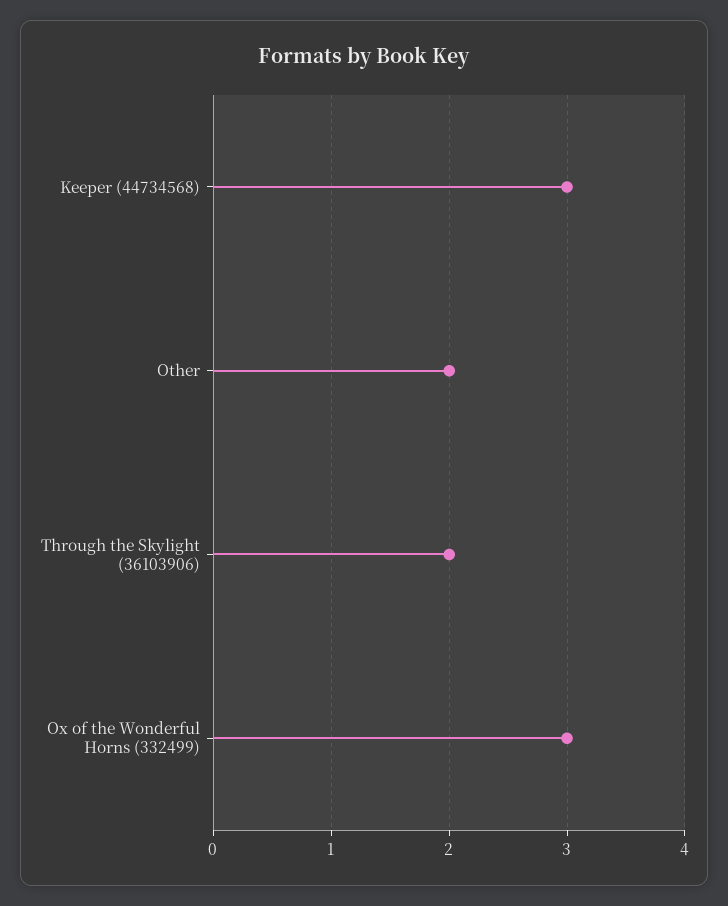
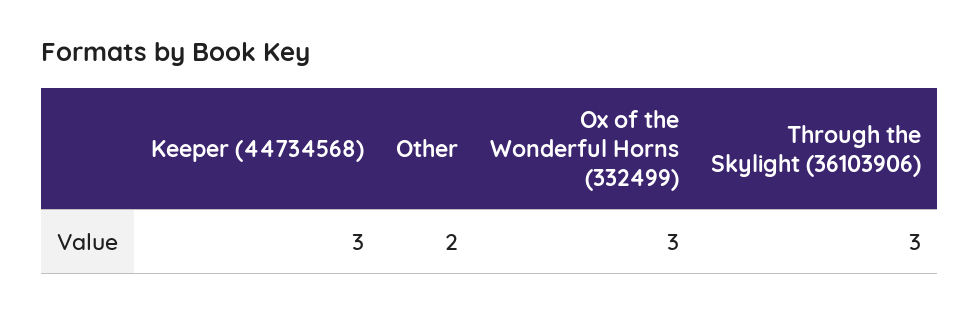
Through the Skylight (36103906): 2 -> 3

